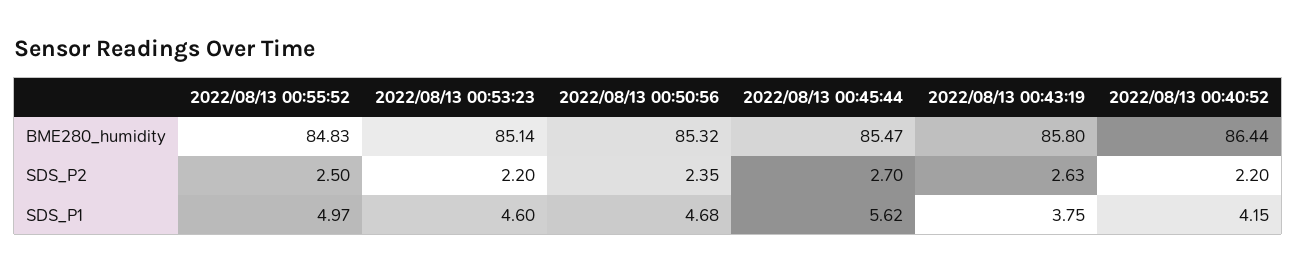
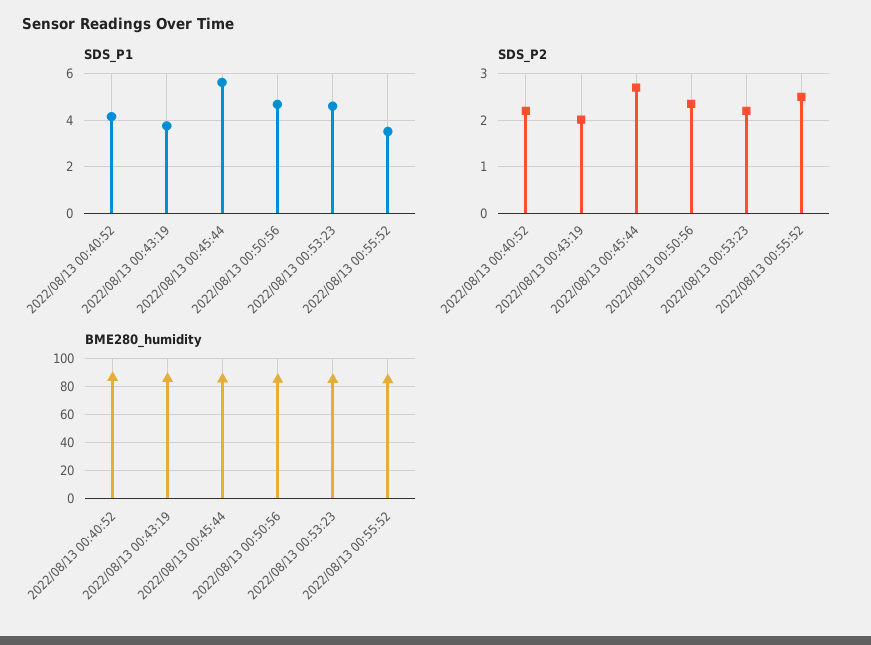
SDS_P2, 2022/08/13 00:43:19: 2.63 -> 2
SDS_P1, 2022/08/13 00:55:52: 4.97 -> 3.5

